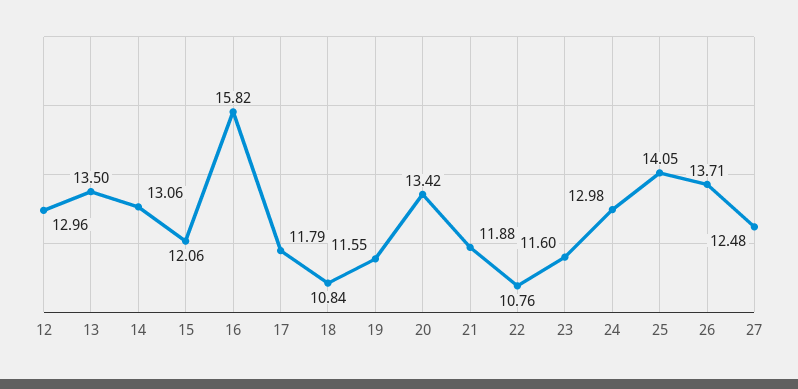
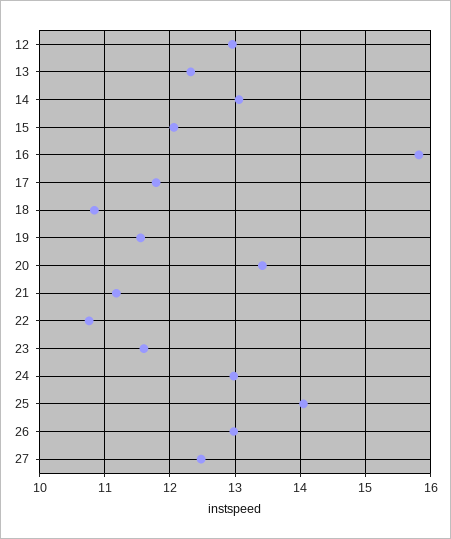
13: 13.5 -> 12.3
21: 11.88 -> 11.2
26: 13.71 -> 13

